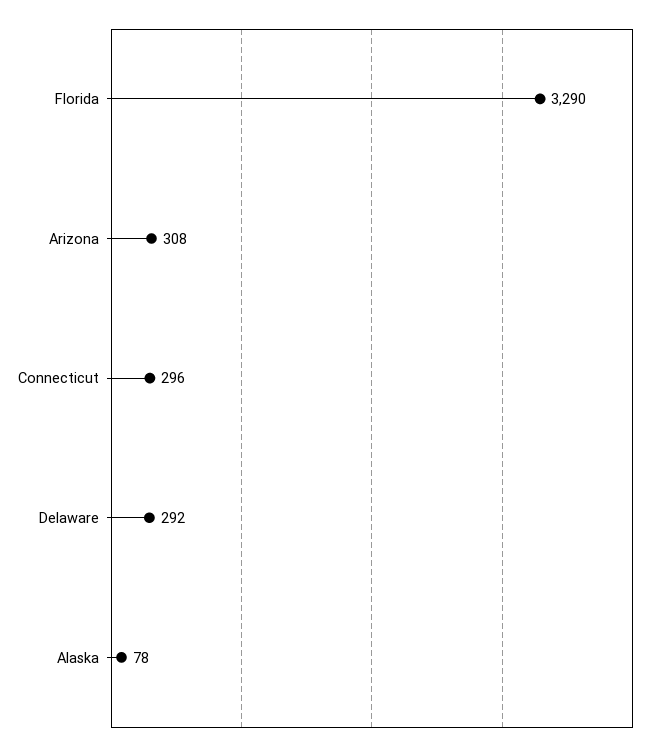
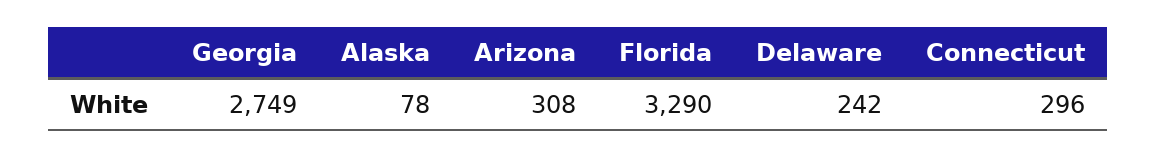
Delaware: 292 -> 242
Georgia: none -> 2749

